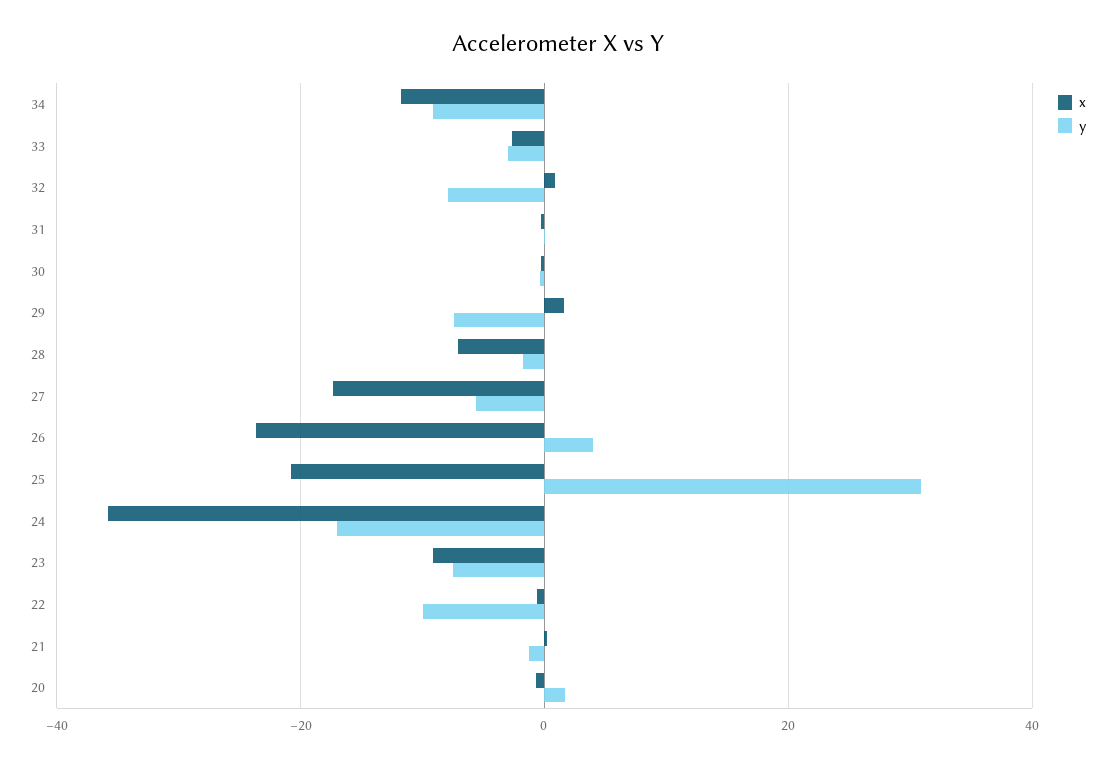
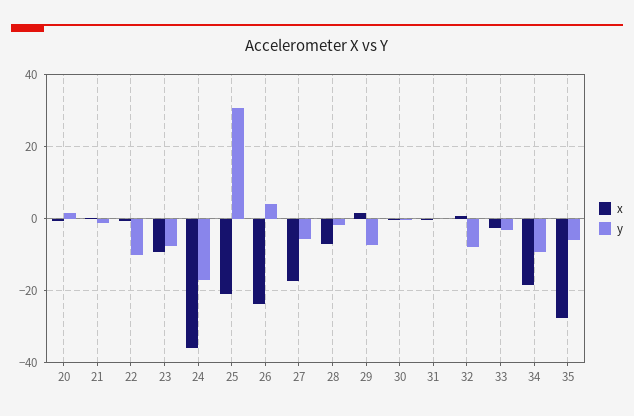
x, 34: -12 -> -18
x, 35: none -> -28
y, 35: none -> -6

